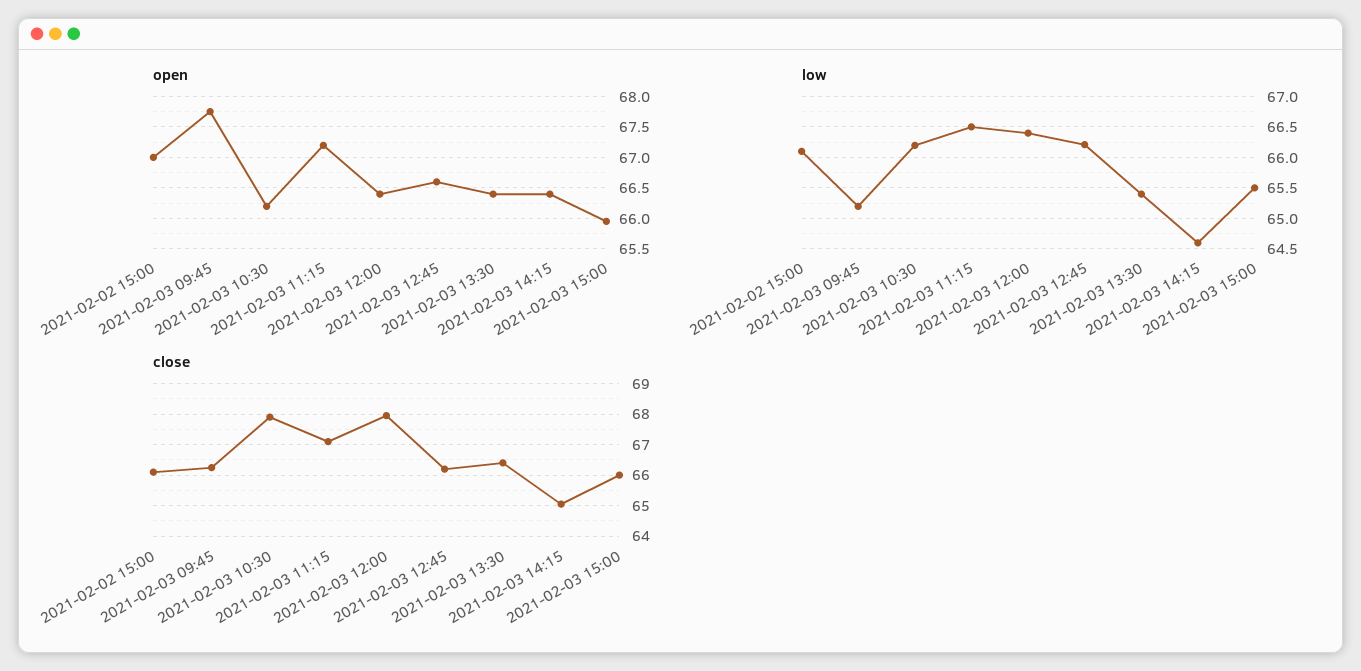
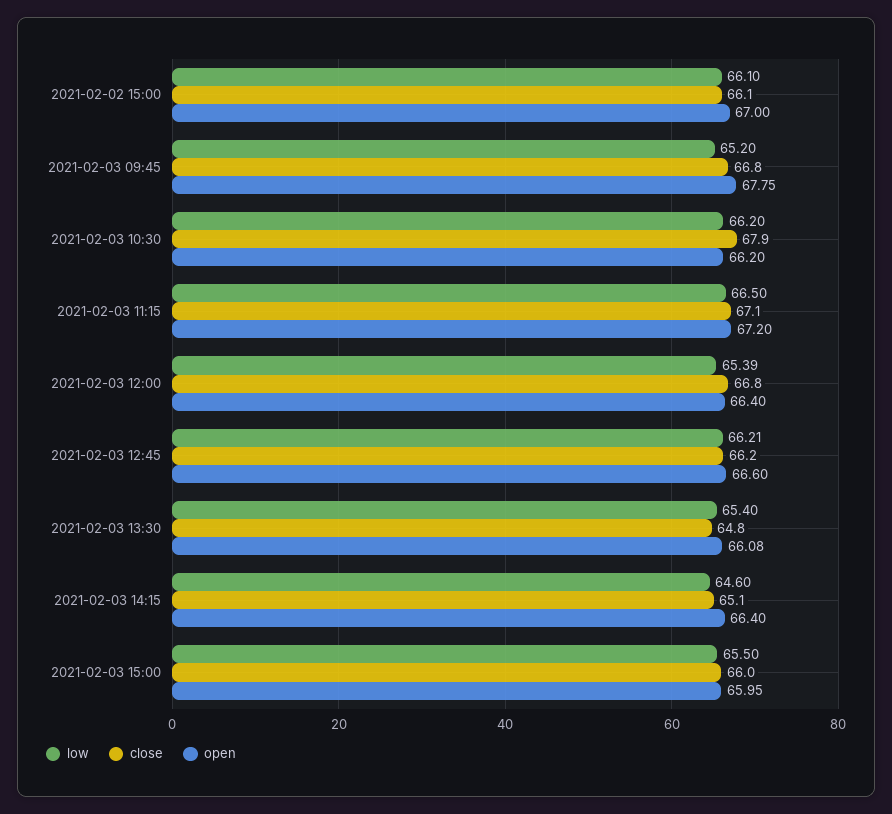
open, 2021-02-03 13:30: 66.4 -> 66.08
low, 2021-02-03 12:00: 66.4 -> 65.39
close, 2021-02-03 09:45: 66.2 -> 66.8
close, 2021-02-03 12:00: 68 -> 66.8
close, 2021-02-03 13:30: 66.4 -> 64.8

